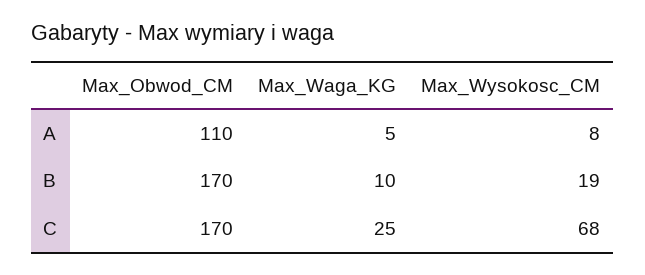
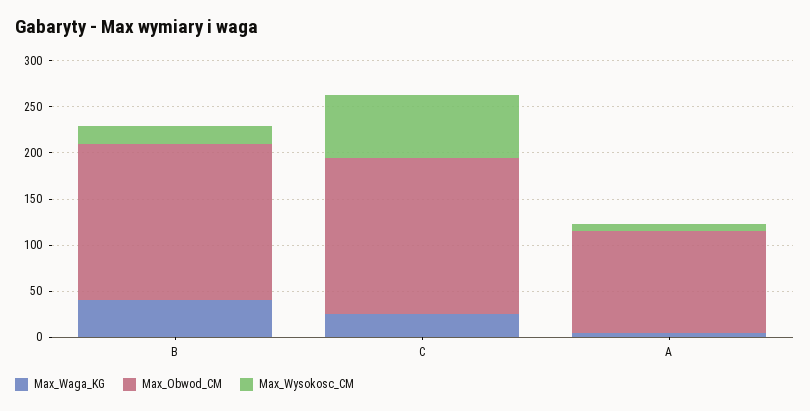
Max_Waga_KG, B: 10 -> 40

